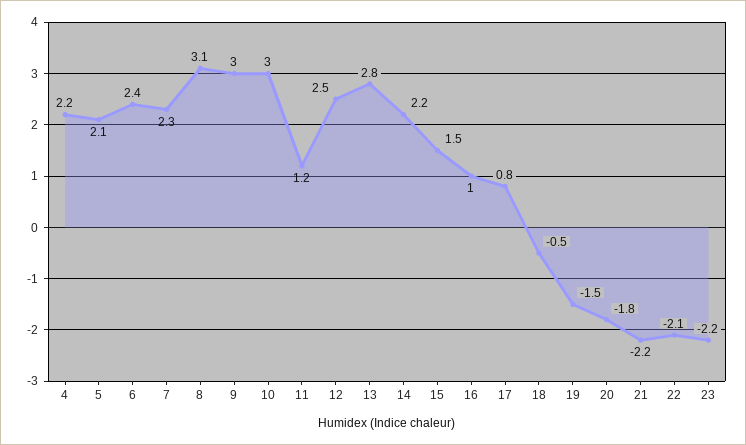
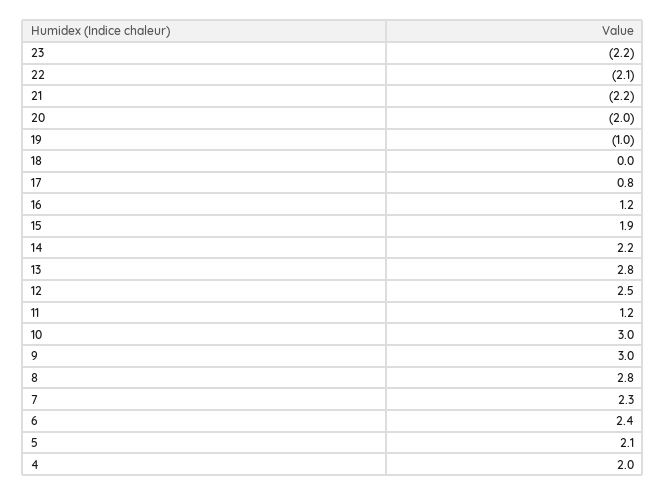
4: 2.2 -> 2
8: 3.1 -> 2.8
15: 1.5 -> 1.9
16: 1 -> 1.2
18: -0.5 -> 0
19: -1.5 -> -1
20: -1.8 -> -2

